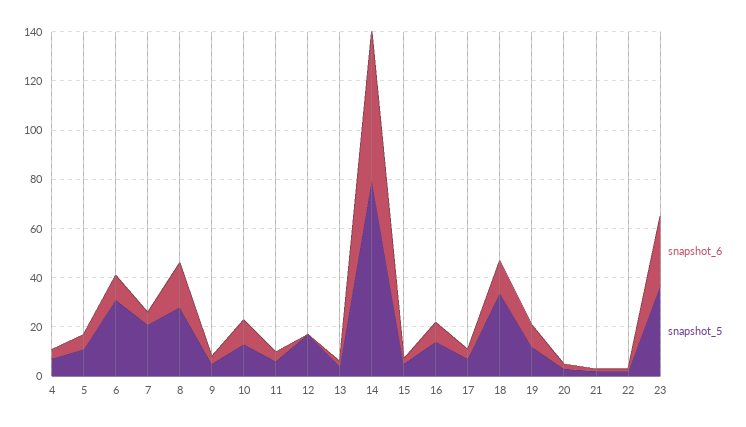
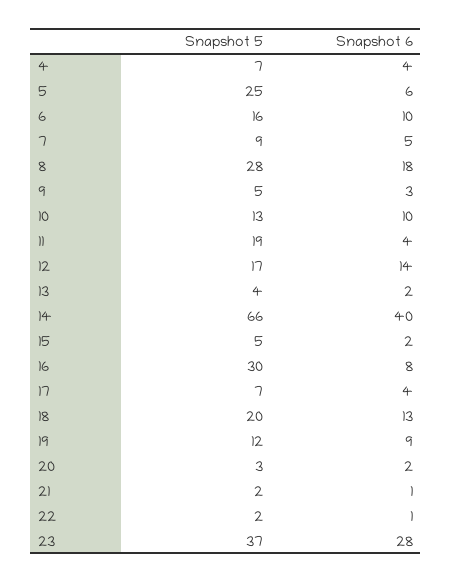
snapshot_5, 5: 10 -> 25
snapshot_5, 6: 30 -> 16
snapshot_5, 7: 20 -> 9
snapshot_5, 11: 5 -> 19
snapshot_6, 12: 0 -> 14
snapshot_6, 14: 60 -> 40
snapshot_5, 14: 80 -> 66
snapshot_5, 16: 15 -> 30
snapshot_5, 18: 35 -> 20

